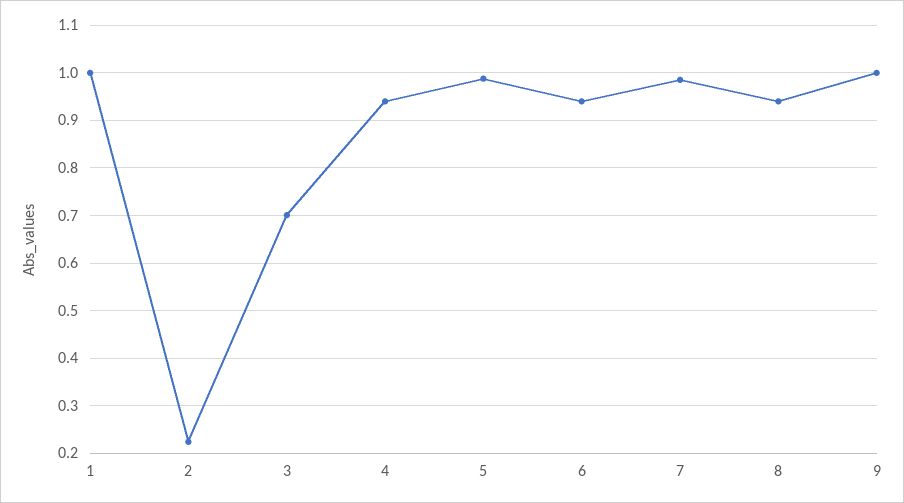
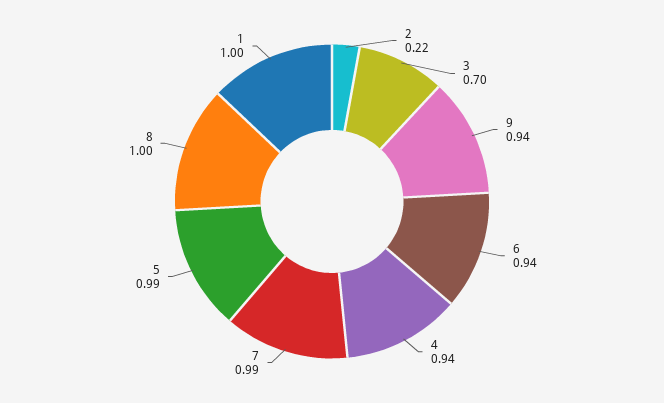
8: 0.94 -> 1
9: 1 -> 0.94

